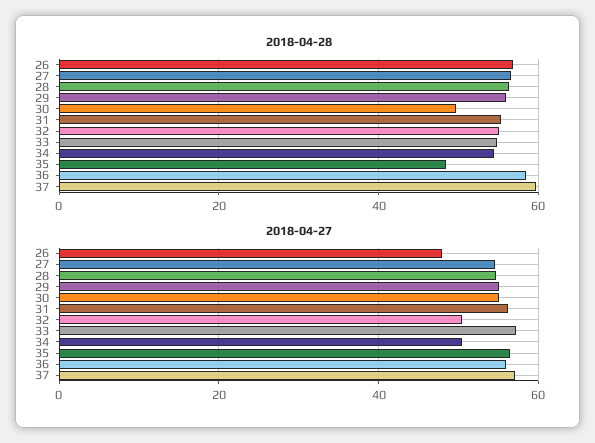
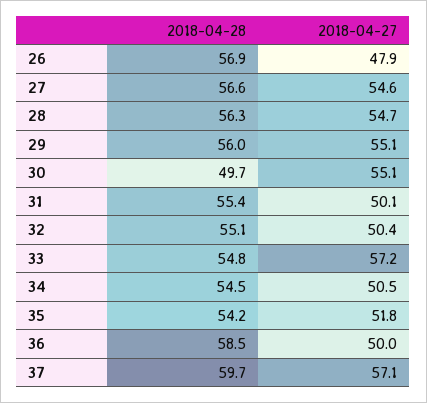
2018-04-28, 35: 48 -> 54.2
2018-04-27, 31: 56 -> 50.1
2018-04-27, 35: 56 -> 51.8
2018-04-27, 36: 56 -> 50

